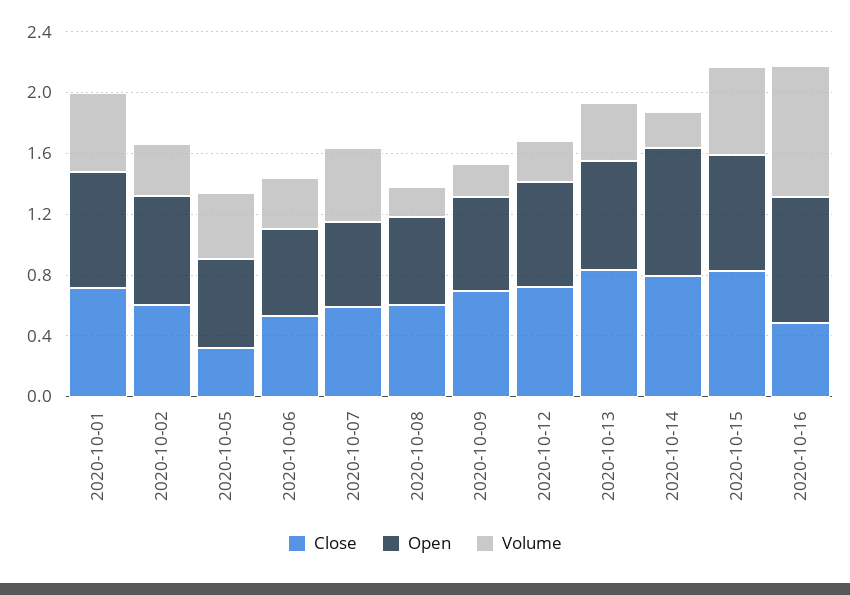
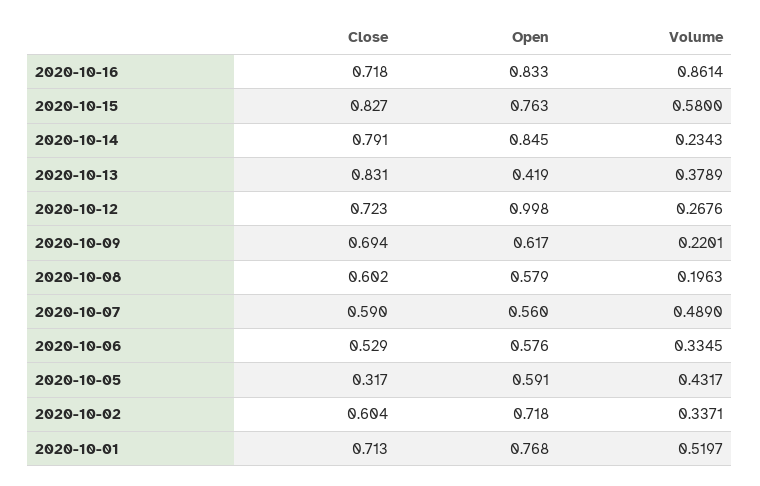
Open, 2020-10-12: 0.7 -> 0.998
Open, 2020-10-13: 0.7 -> 0.419
Close, 2020-10-16: 0.5 -> 0.718

